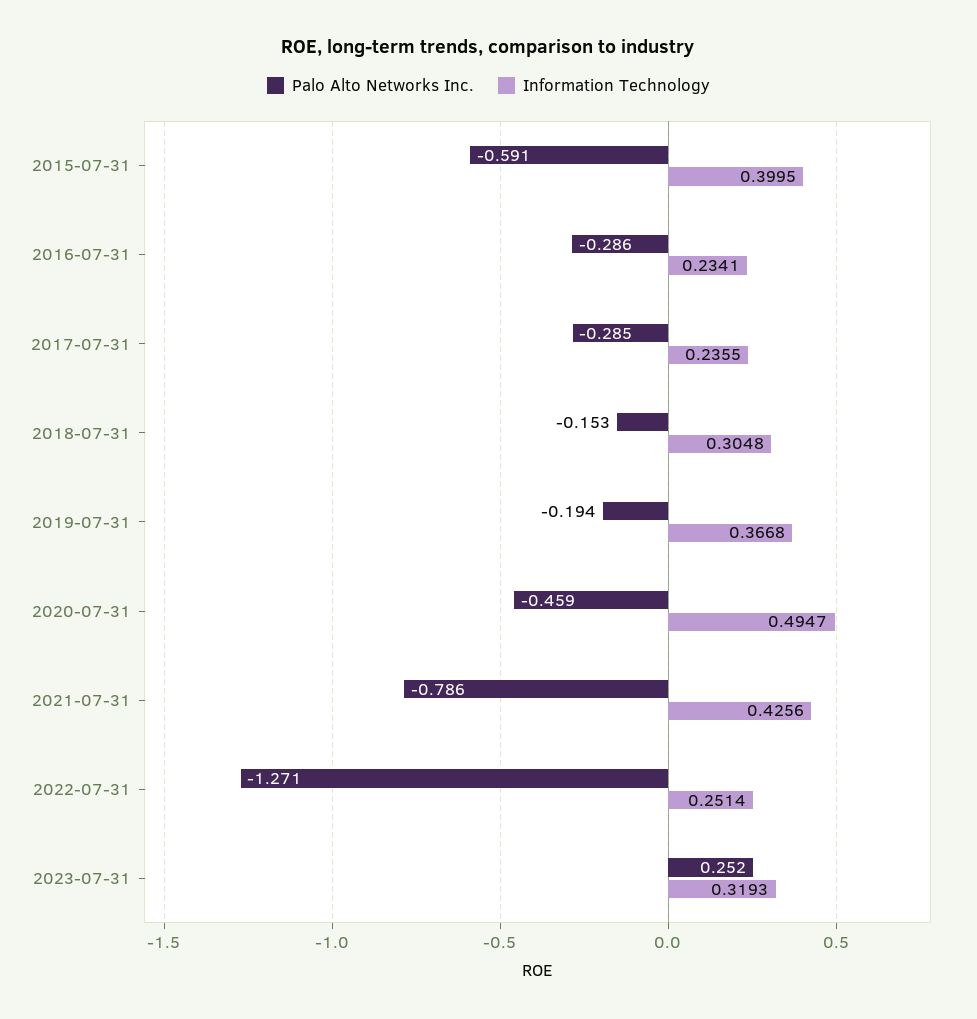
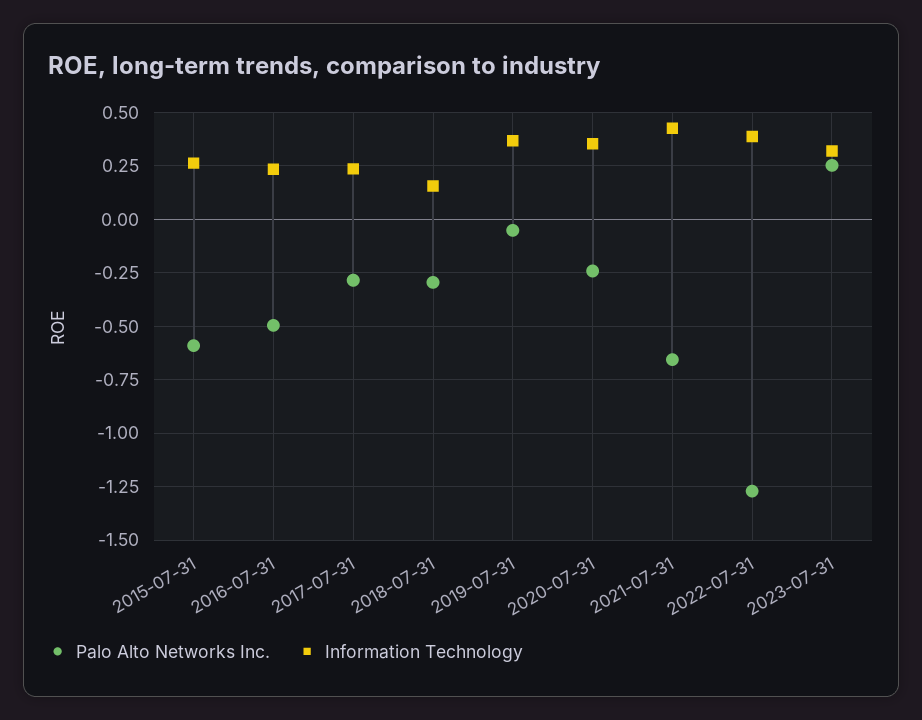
Information Technology, 2015-07-31: 0.3995 -> 0.25
Palo Alto Networks Inc., 2016-07-31: -0.286 -> -0.5
Palo Alto Networks Inc., 2018-07-31: -0.153 -> -0.3
Information Technology, 2018-07-31: 0.3048 -> 0.15
Palo Alto Networks Inc., 2019-07-31: -0.194 -> -0.05
Palo Alto Networks Inc., 2020-07-31: -0.459 -> -0.25
Information Technology, 2020-07-31: 0.4947 -> 0.35
Palo Alto Networks Inc., 2021-07-31: -0.786 -> -0.65
Information Technology, 2022-07-31: 0.2514 -> 0.4

